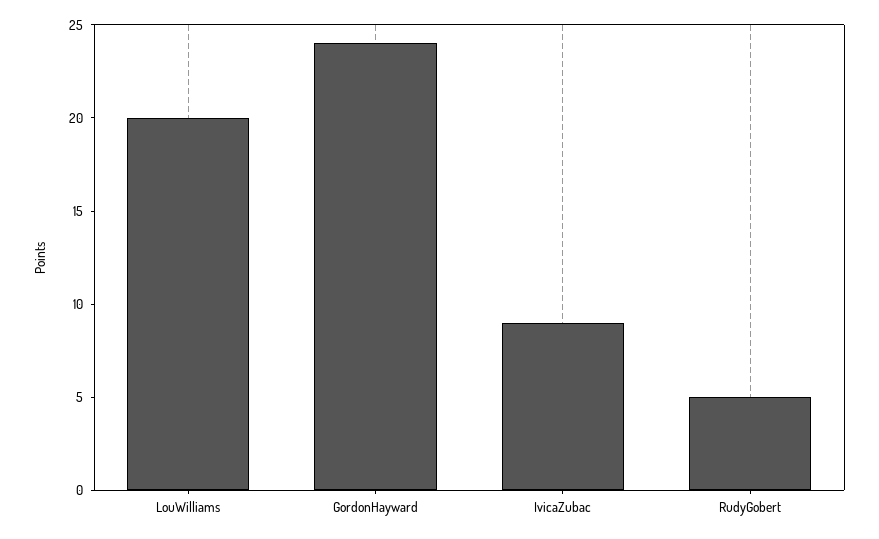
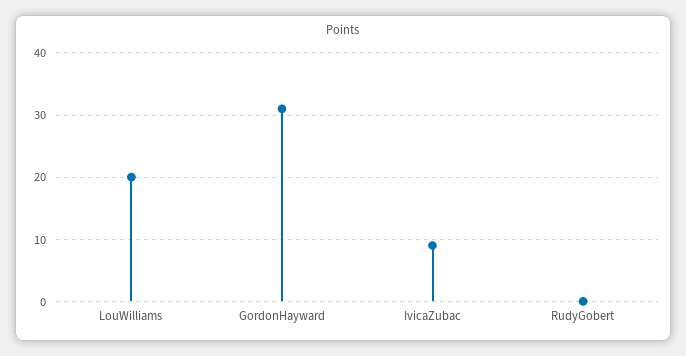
GordonHayward: 24 -> 31
RudyGobert: 5 -> 0

